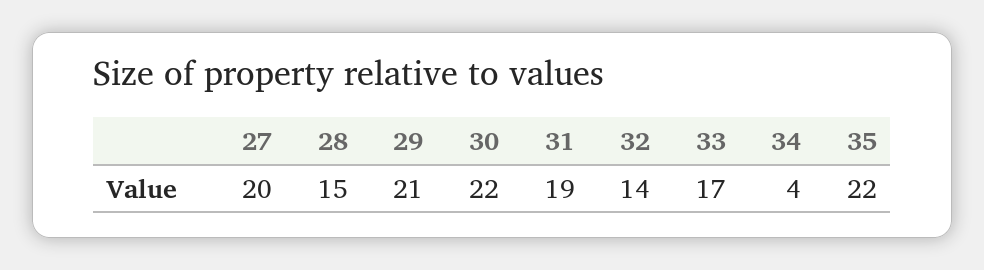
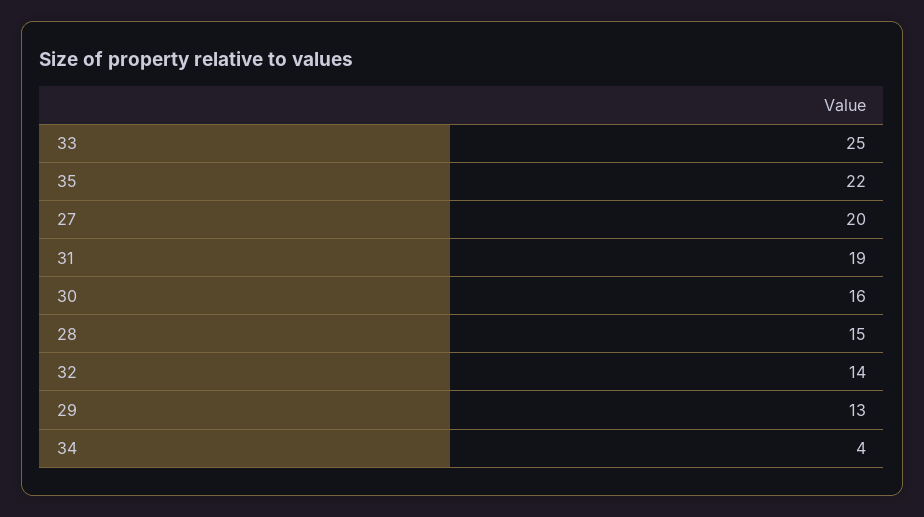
29: 21 -> 13
30: 22 -> 16
33: 17 -> 25

